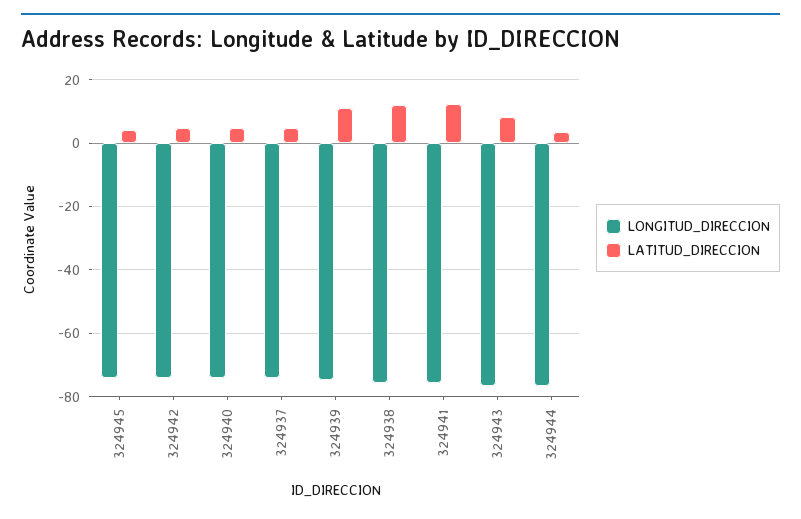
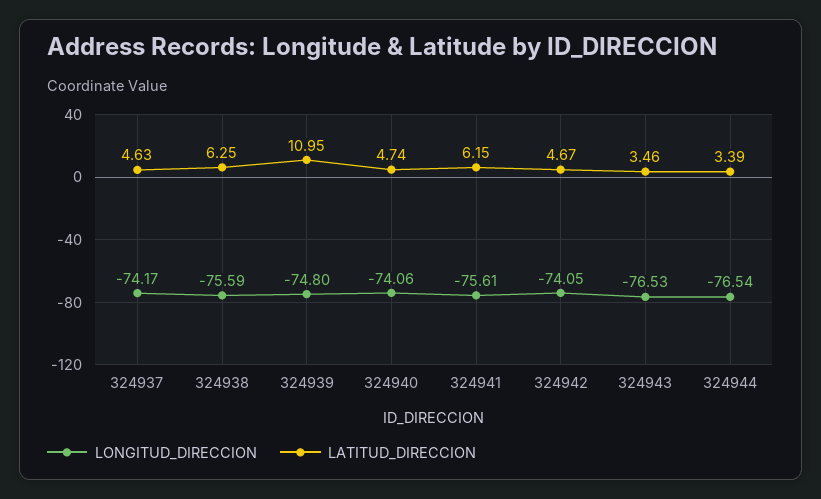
LONGITUD_DIRECCION, 324945: -74 -> none
LATITUD_DIRECCION, 324945: 4 -> none
LATITUD_DIRECCION, 324938: 12 -> 6.25
LATITUD_DIRECCION, 324941: 12 -> 6.15
LATITUD_DIRECCION, 324943: 8 -> 3.46

